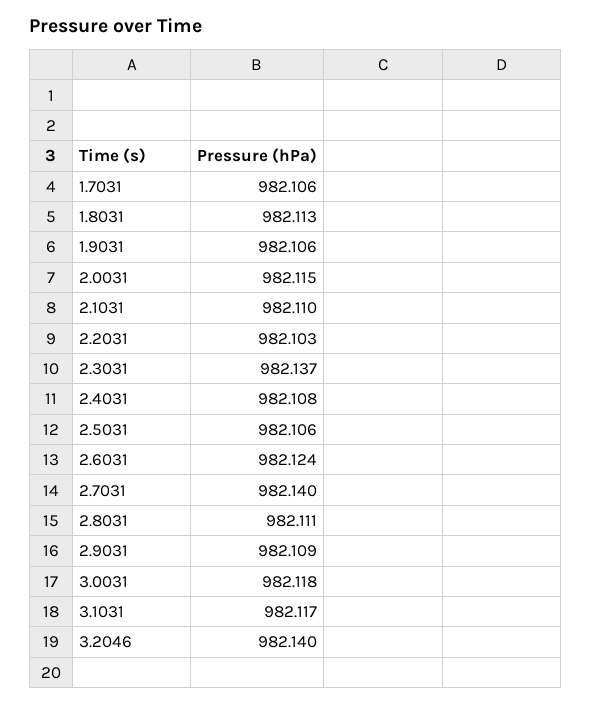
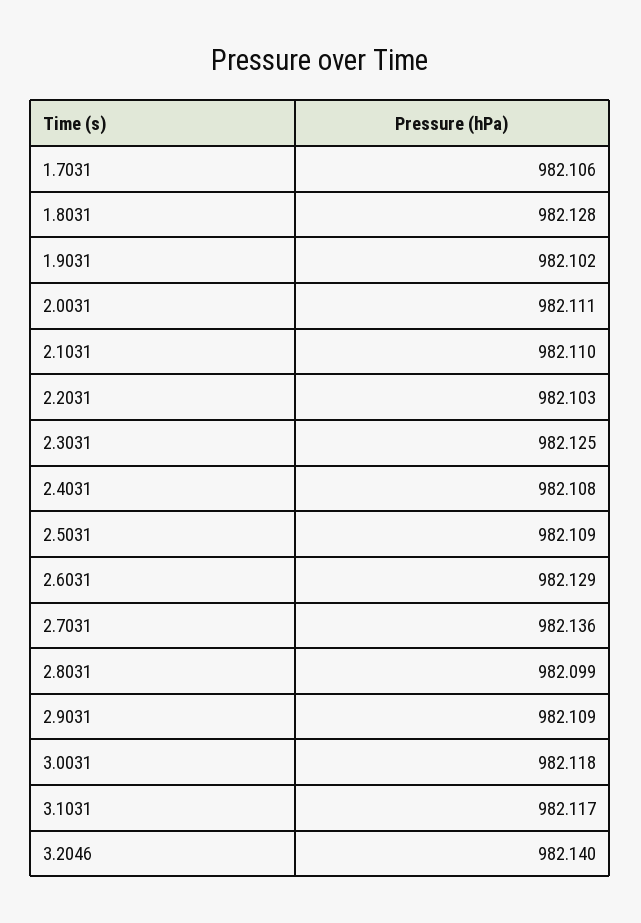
1.8031: 982.113 -> 982.128
1.9031: 982.106 -> 982.102
2.0031: 982.115 -> 982.111
2.3031: 982.137 -> 982.125
2.5031: 982.106 -> 982.109
2.6031: 982.124 -> 982.129
2.7031: 982.14 -> 982.136
2.8031: 982.111 -> 982.099

